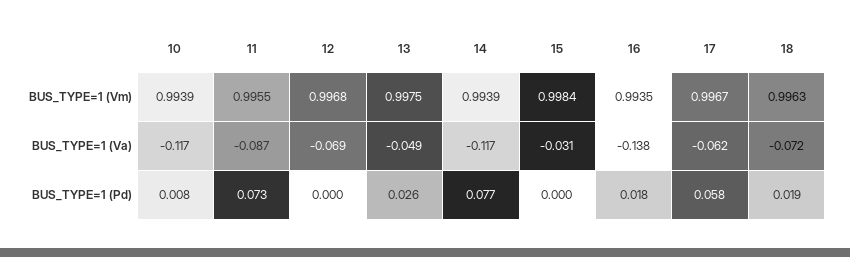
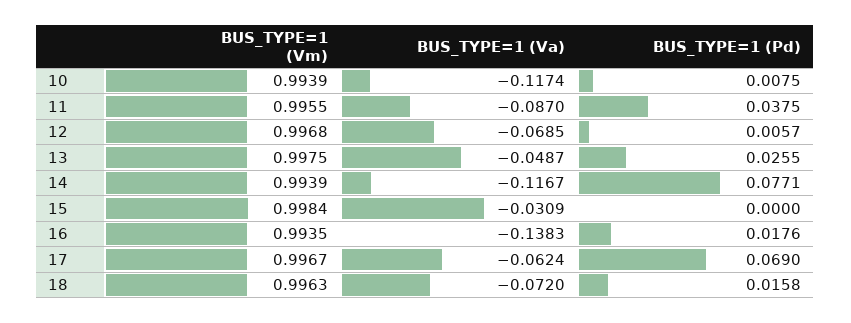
11, BUS_TYPE=1 (Pd): 0.073 -> 0.0375
12, BUS_TYPE=1 (Pd): 0 -> 0.0057
17, BUS_TYPE=1 (Pd): 0.058 -> 0.069
18, BUS_TYPE=1 (Pd): 0.019 -> 0.0158

